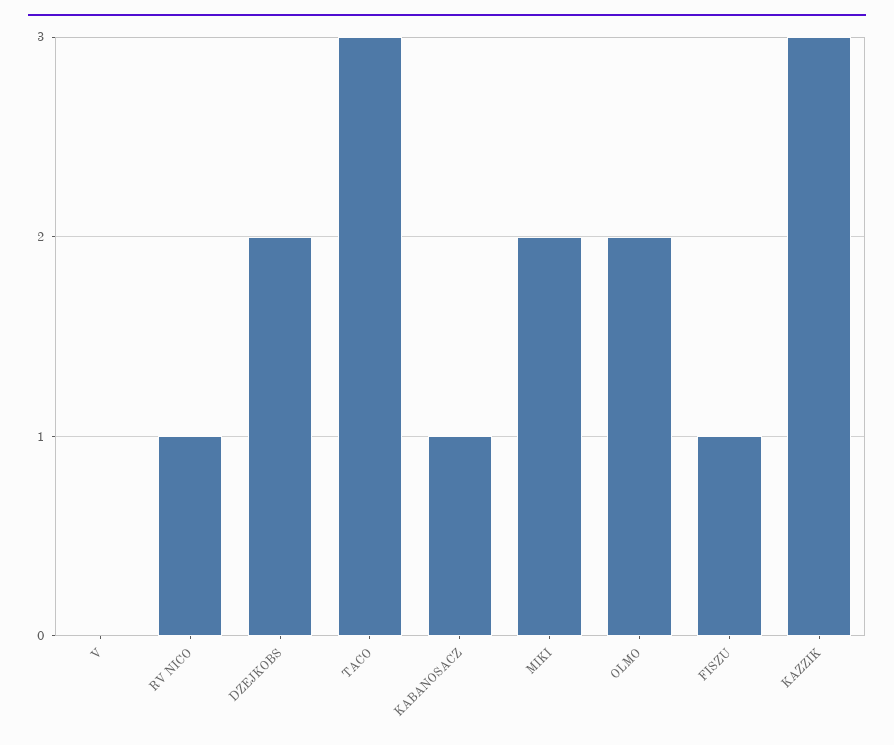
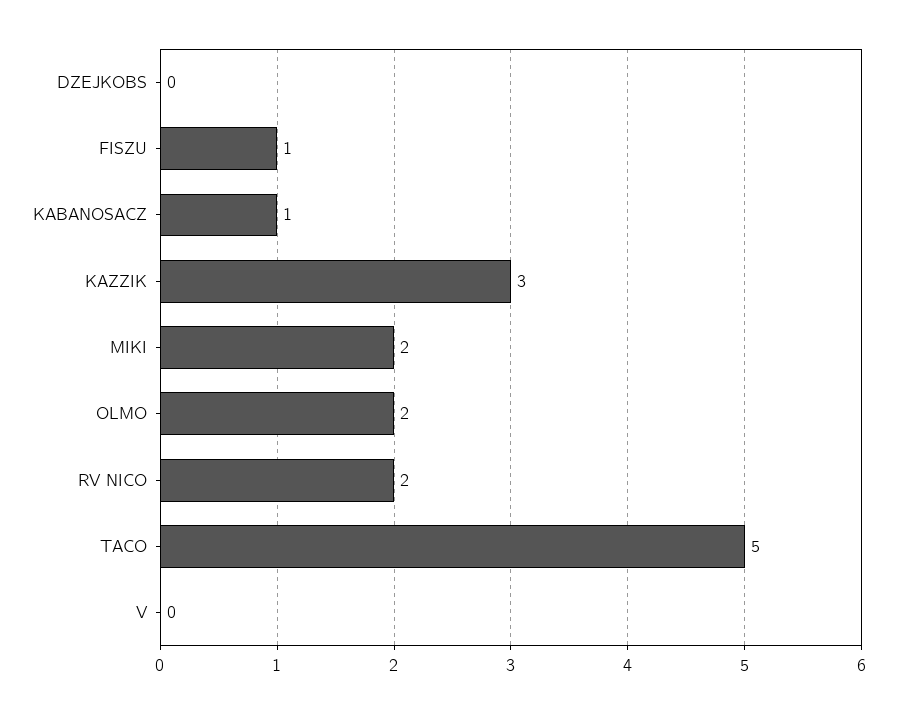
RV NICO: 1 -> 2
DZEJKOBS: 2 -> 0
TACO: 3 -> 5

